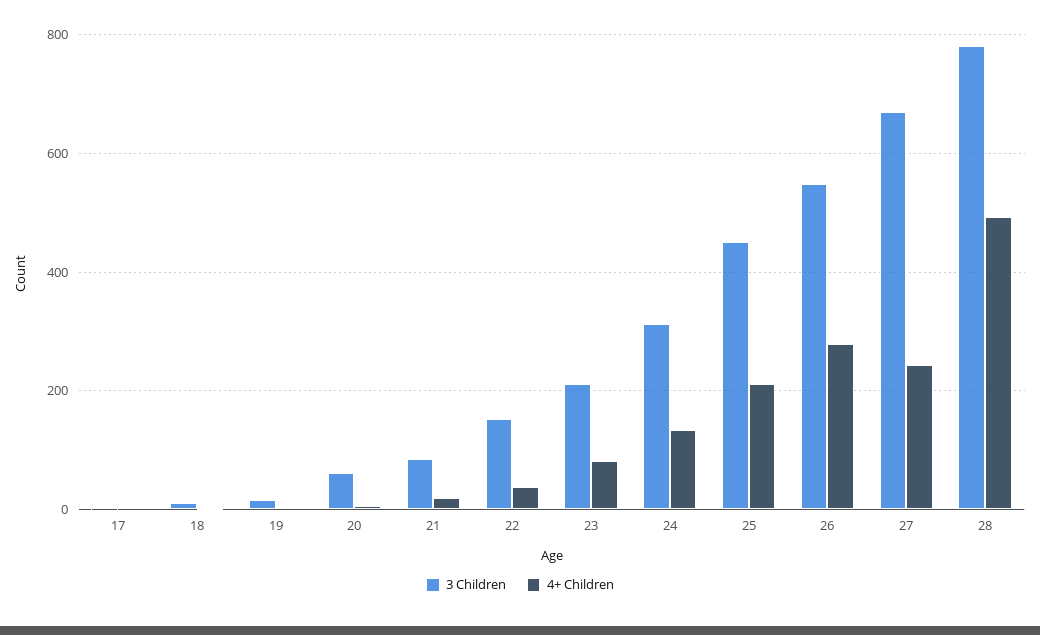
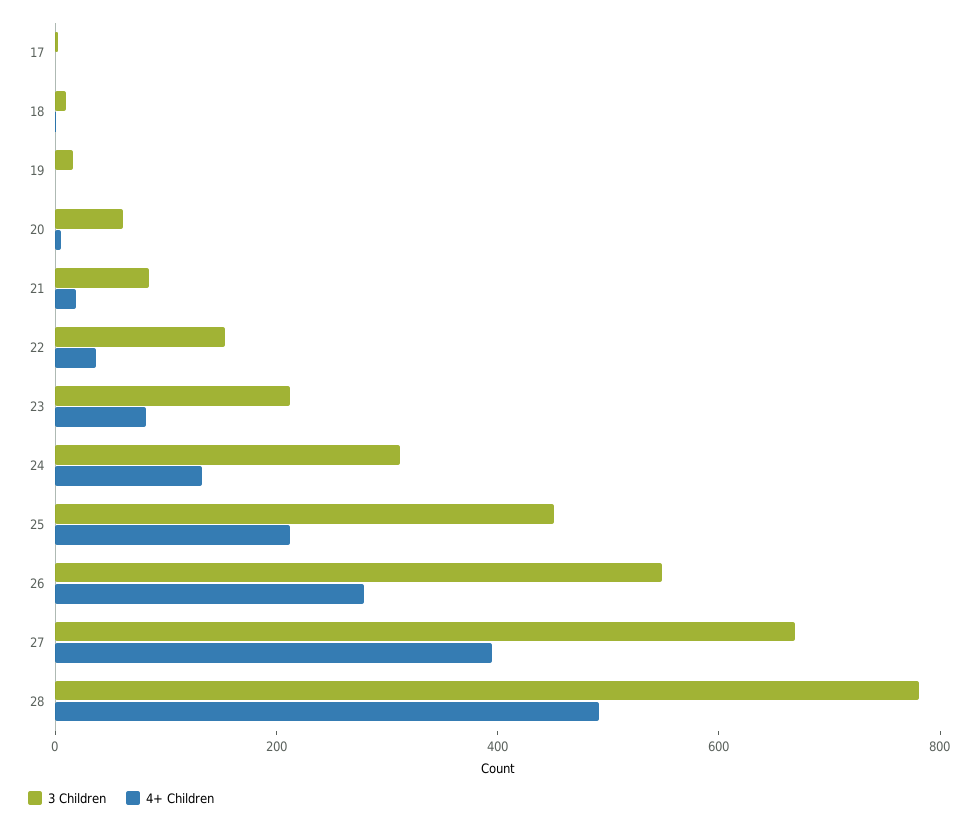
4+ Children, 27: 240 -> 400

